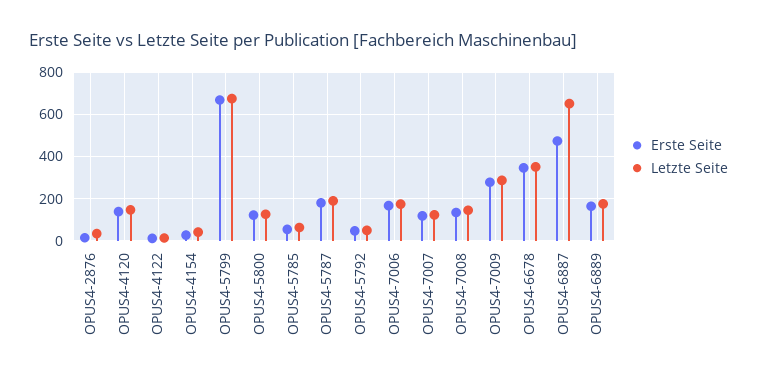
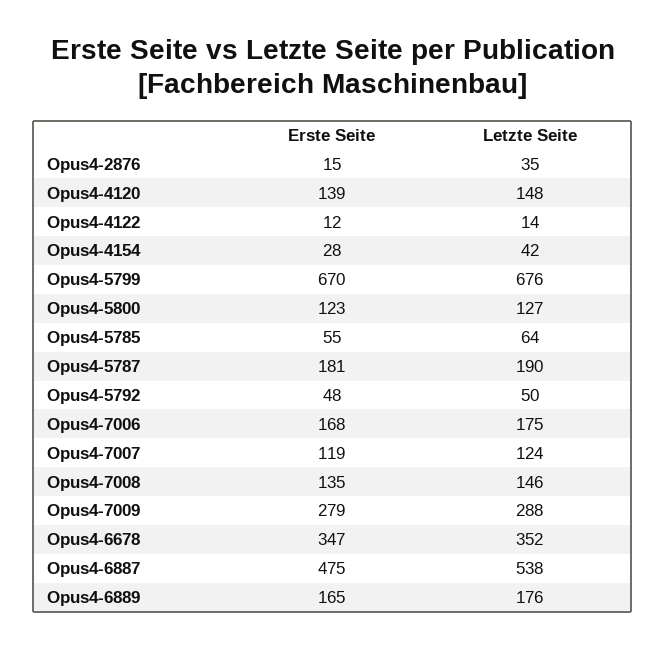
Letzte Seite, OPUS4-6887: 650 -> 538

